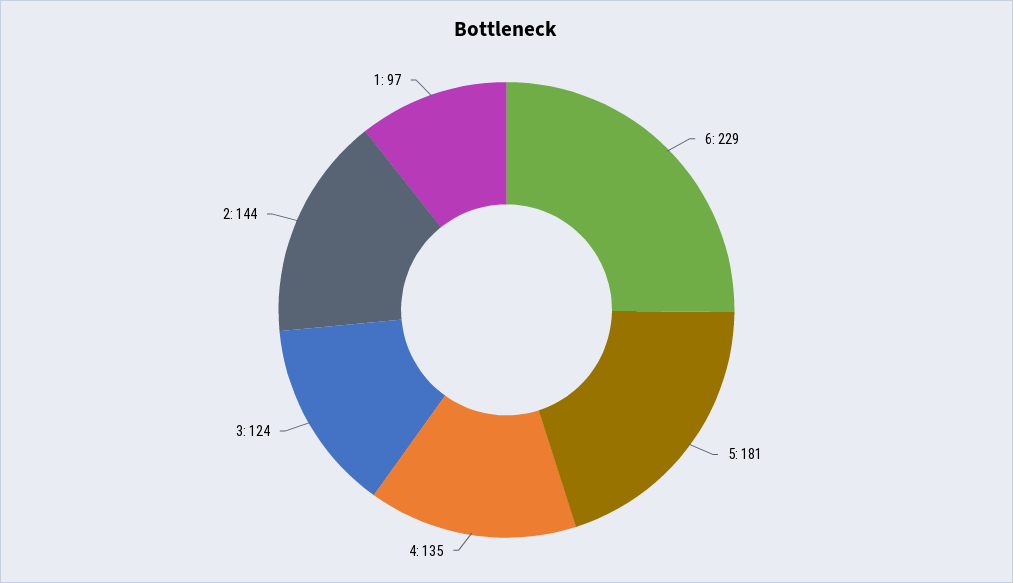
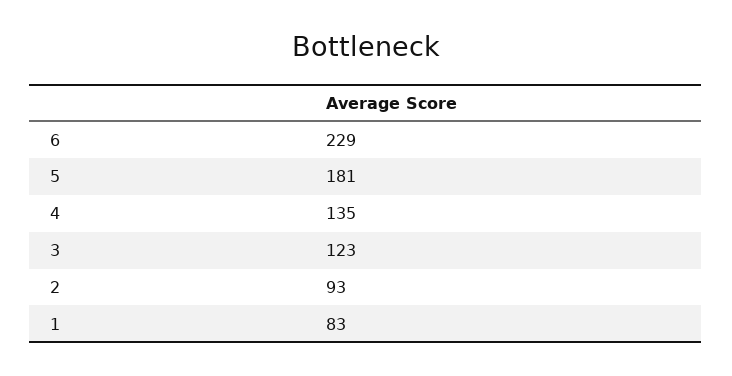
3: 124 -> 123
2: 144 -> 93
1: 97 -> 83

